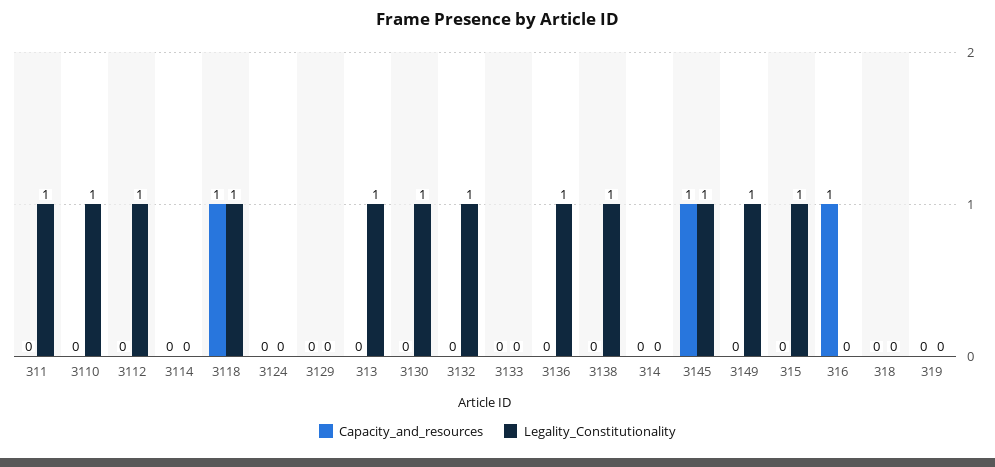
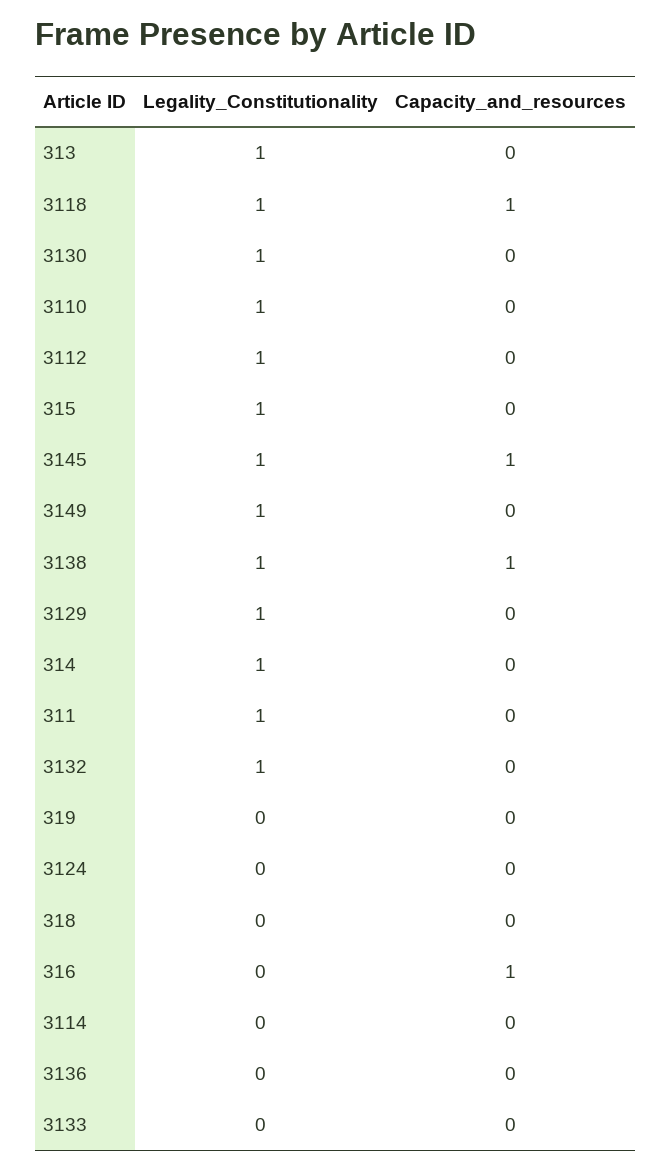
Legality_Constitutionality, 3129: 0 -> 1
Legality_Constitutionality, 3136: 1 -> 0
Capacity_and_resources, 3138: 0 -> 1
Legality_Constitutionality, 314: 0 -> 1

